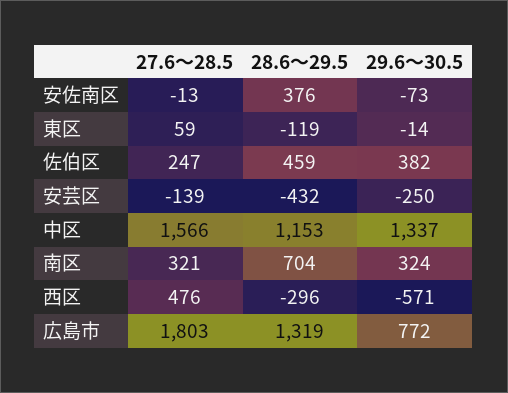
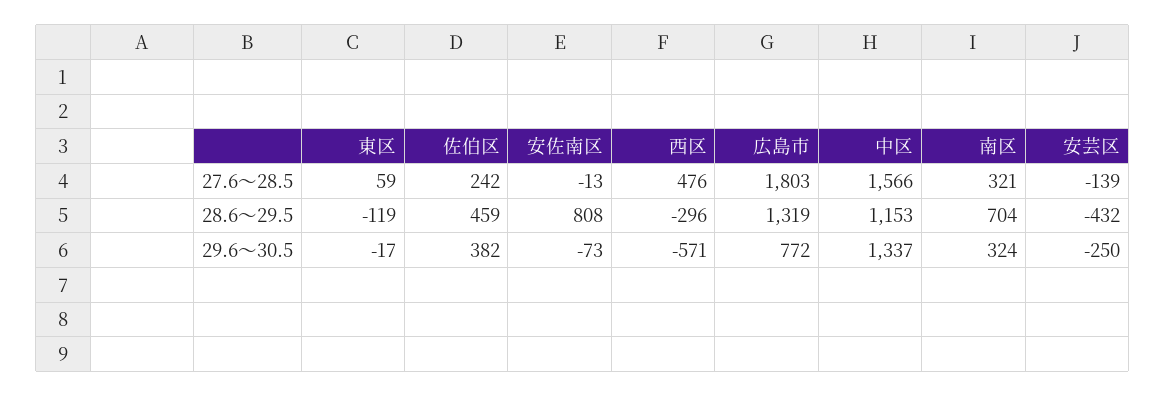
28.6～29.5, 安佐南区: 376 -> 808
29.6～30.5, 東区: -14 -> -17
27.6～28.5, 佐伯区: 247 -> 242

